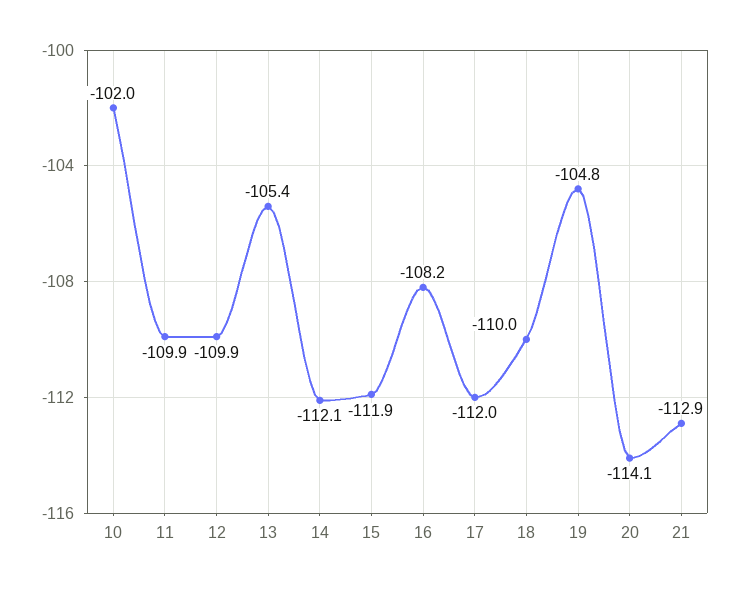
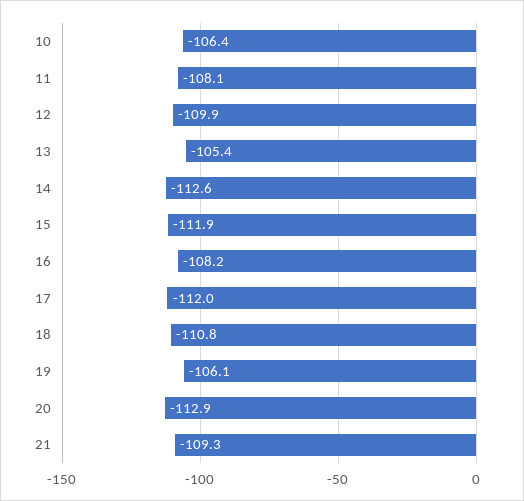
10: -102 -> -106.4
11: -109.9 -> -108.1
14: -112.1 -> -112.6
18: -110 -> -110.8
19: -104.8 -> -106.1
20: -114.1 -> -112.9
21: -112.9 -> -109.3

